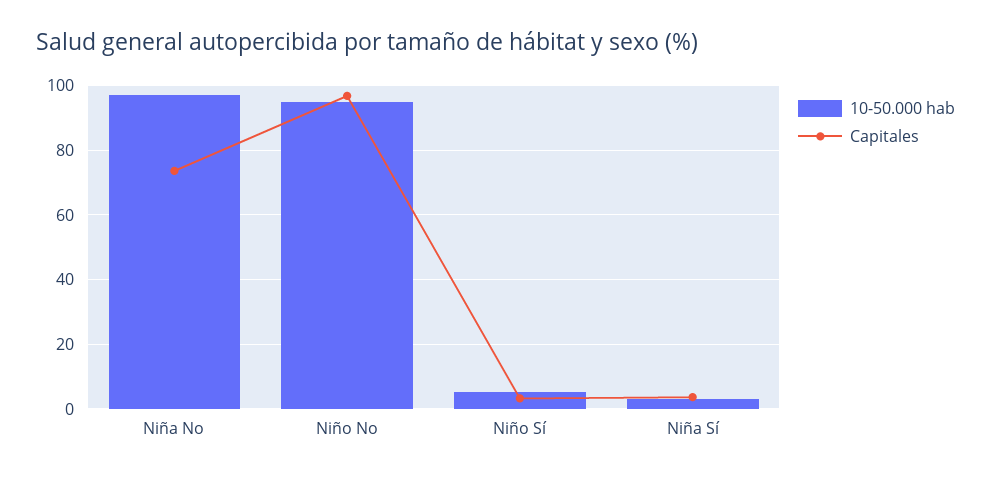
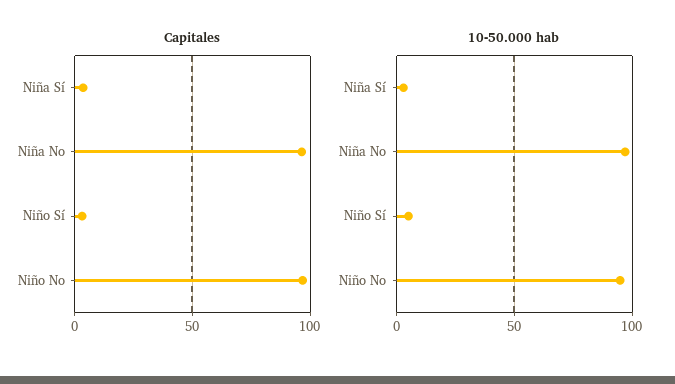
Capitales, Niña No: 74 -> 95

